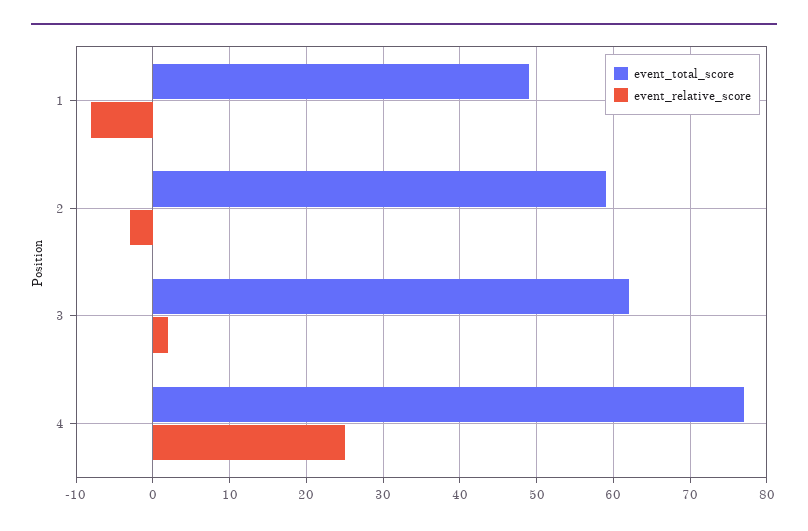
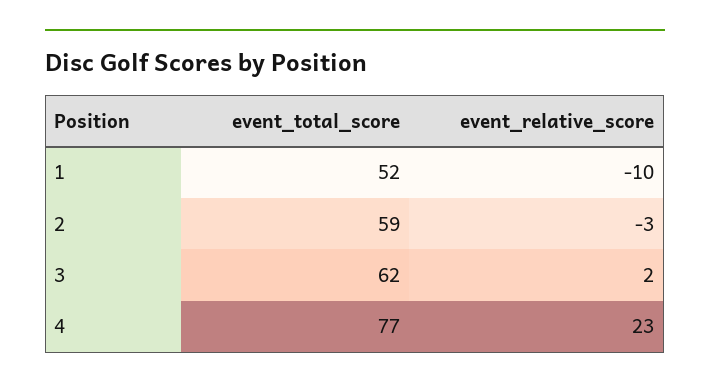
event_total_score, 1: 49 -> 52
event_relative_score, 1: -8 -> -10
event_relative_score, 4: 25 -> 23

